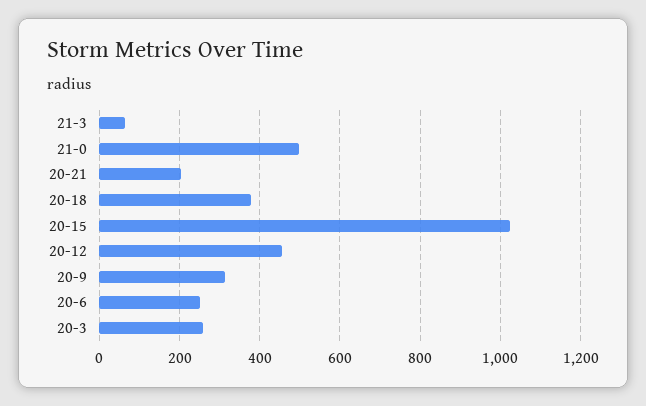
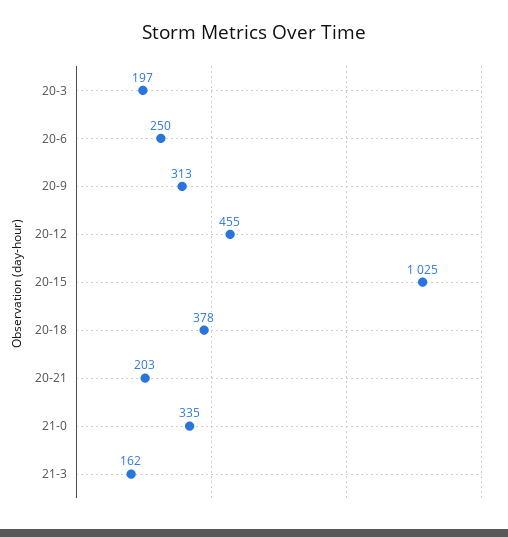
21-3: 60 -> 162
21-0: 500 -> 335
20-3: 260 -> 197

